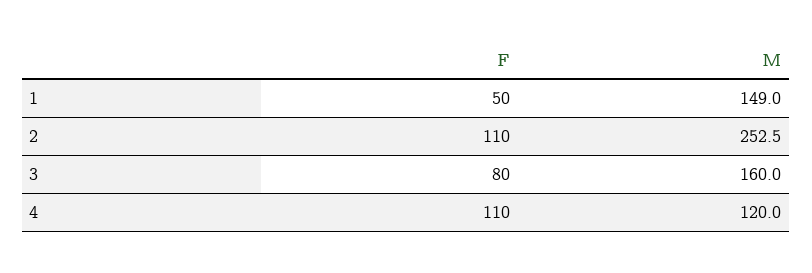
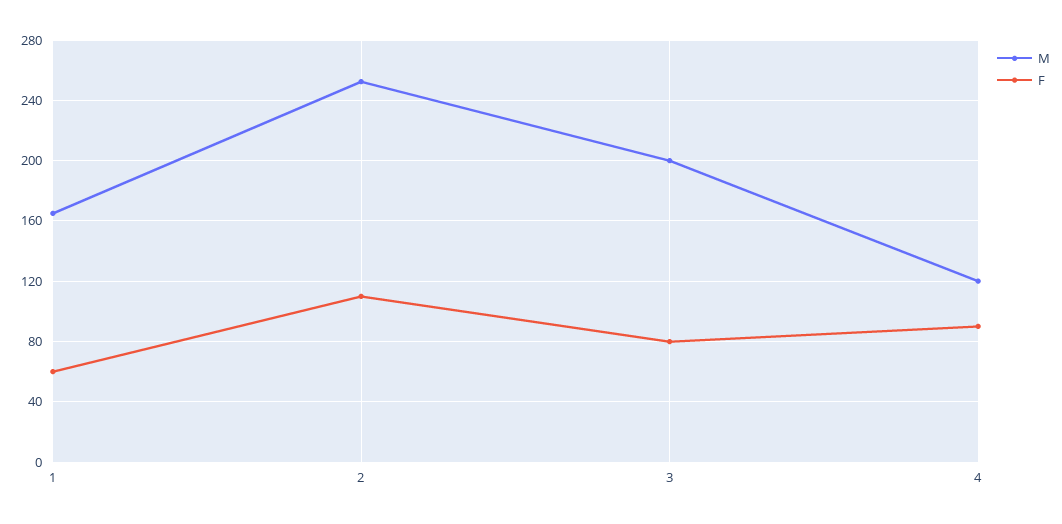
F, 1: 50 -> 60
M, 1: 149 -> 165
M, 3: 160 -> 200
F, 4: 110 -> 90

